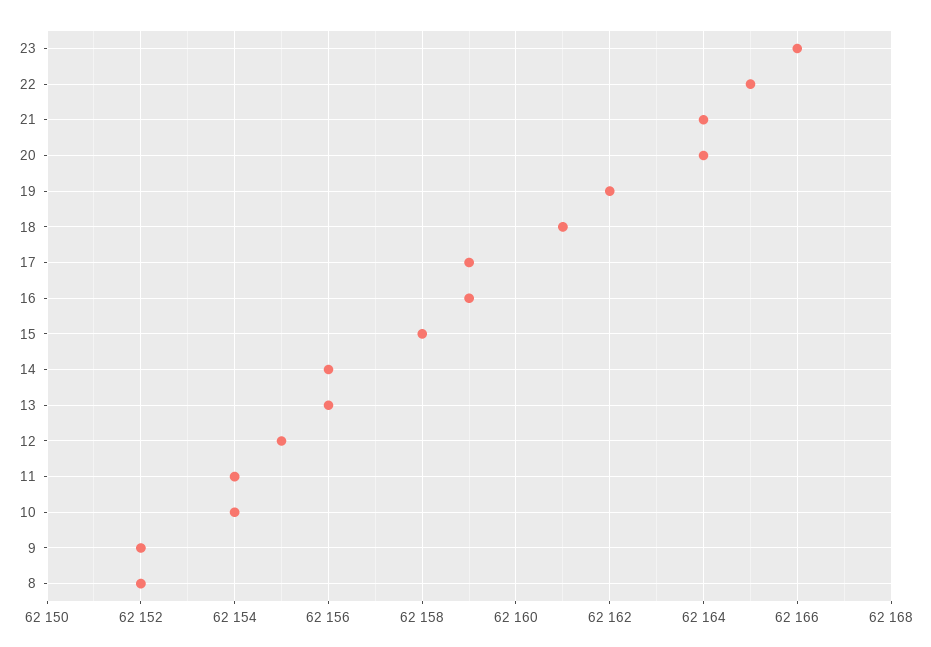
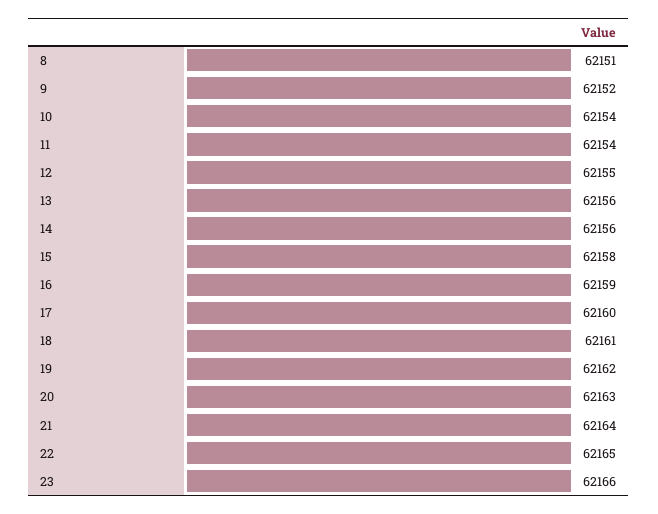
20: 62164 -> 62163
17: 62159 -> 62160
8: 62152 -> 62151

